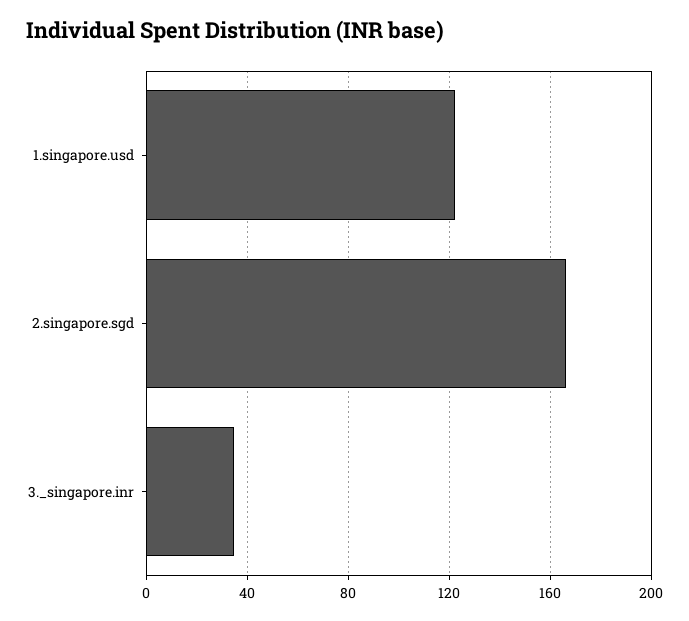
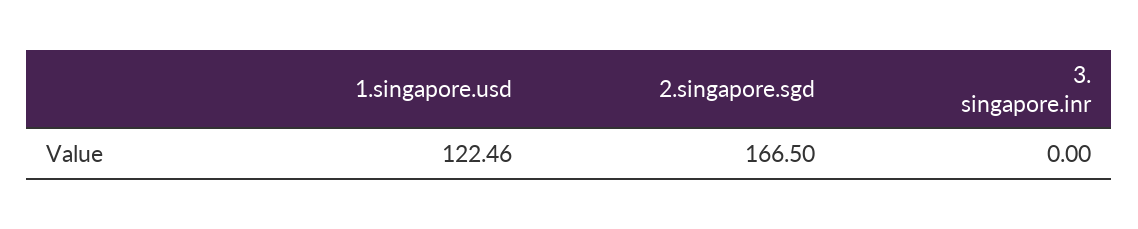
3._singapore.inr: 35 -> 0

